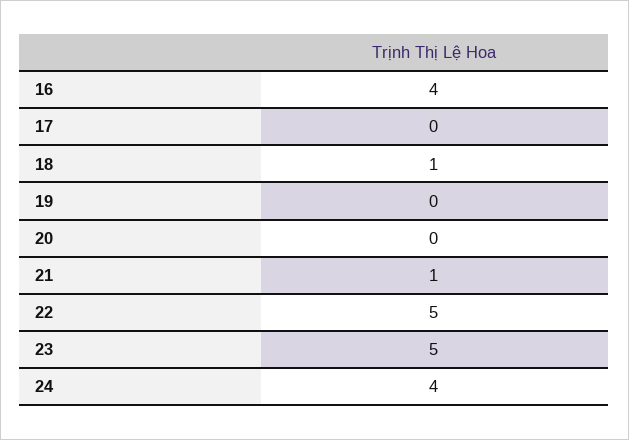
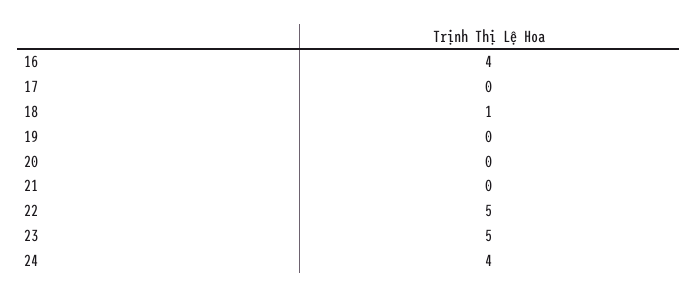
21: 1 -> 0

